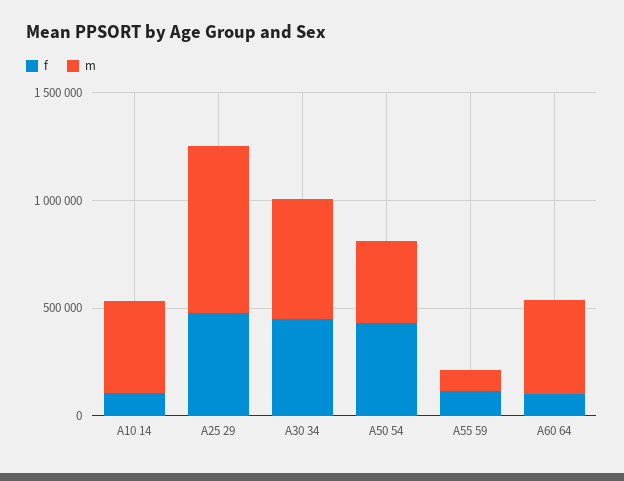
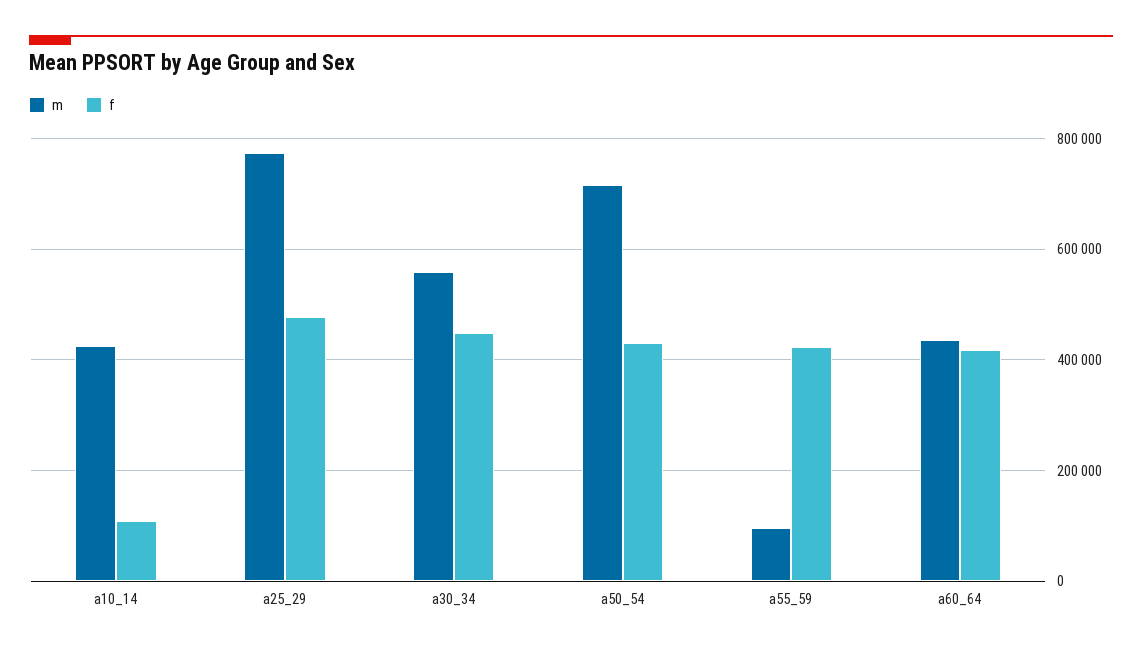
m, A50 54: 400000 -> 720000
f, A55 59: 100000 -> 420000
f, A60 64: 100000 -> 420000

